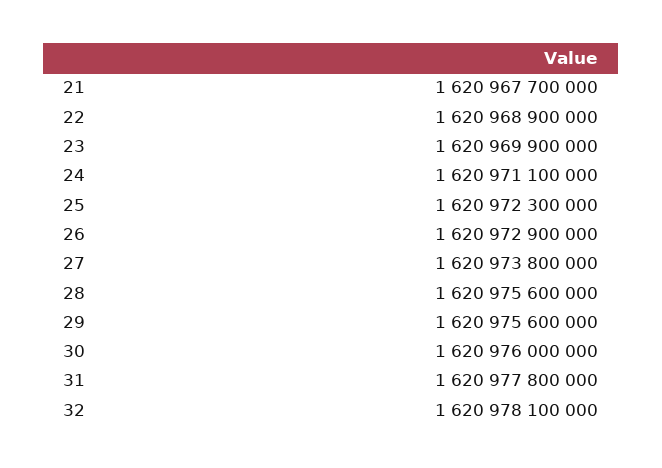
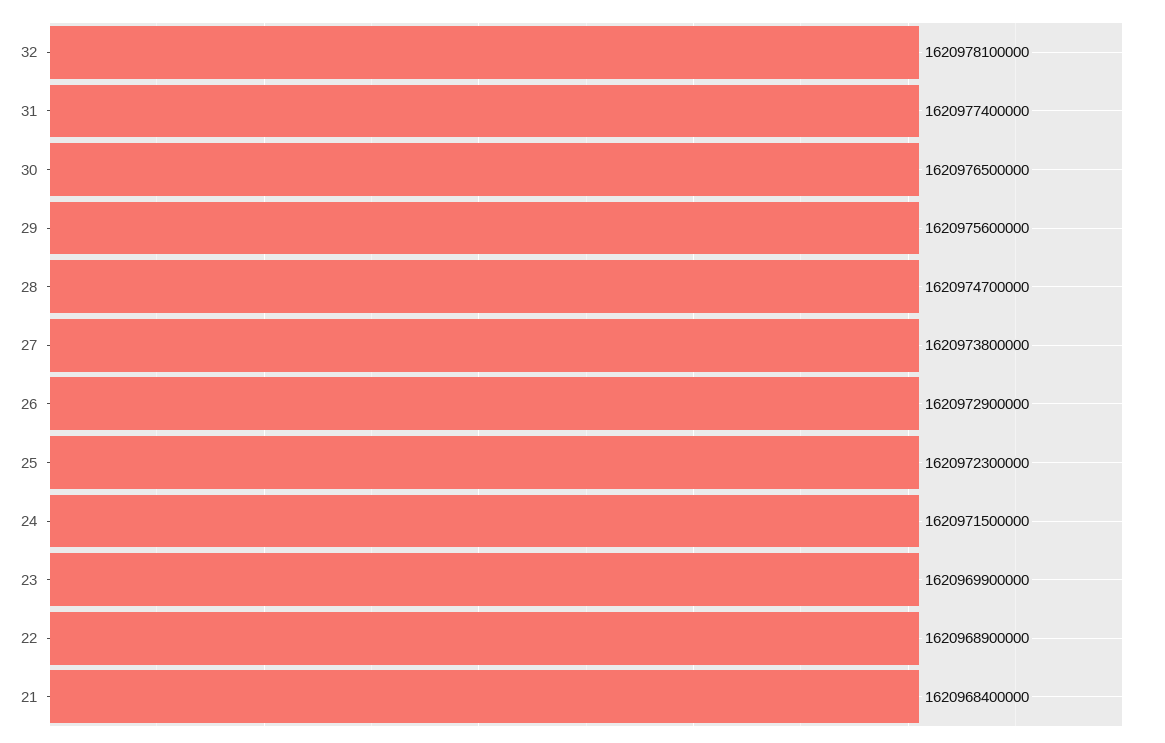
21: 1620967700000 -> 1620968400000
24: 1620971100000 -> 1620971500000
28: 1620975600000 -> 1620974700000
30: 1620976000000 -> 1620976500000
31: 1620977800000 -> 1620977400000

